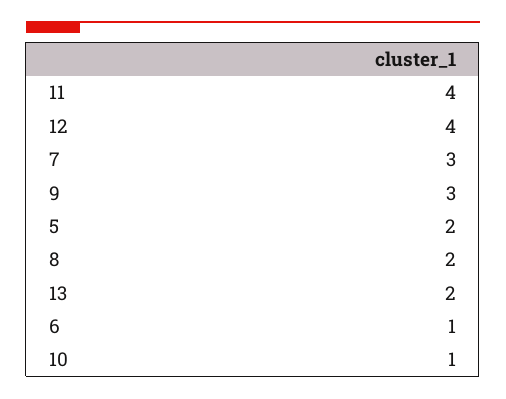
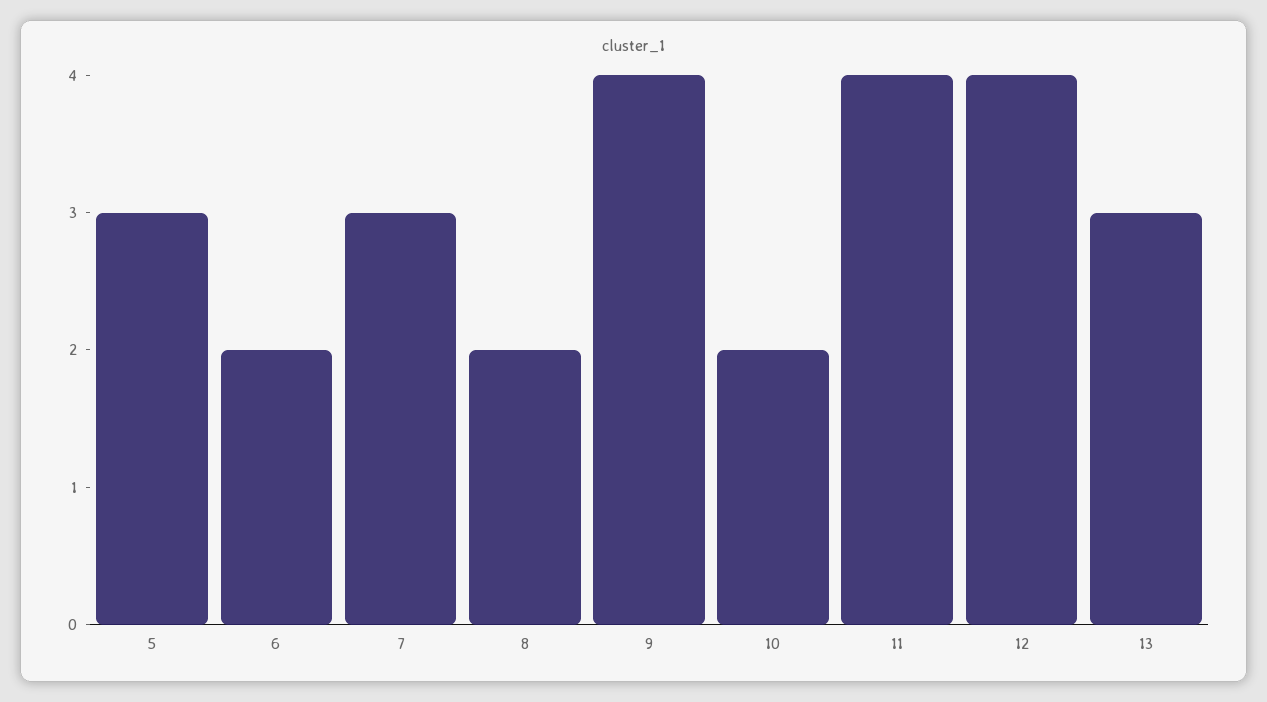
9: 3 -> 4
5: 2 -> 3
13: 2 -> 3
6: 1 -> 2
10: 1 -> 2

